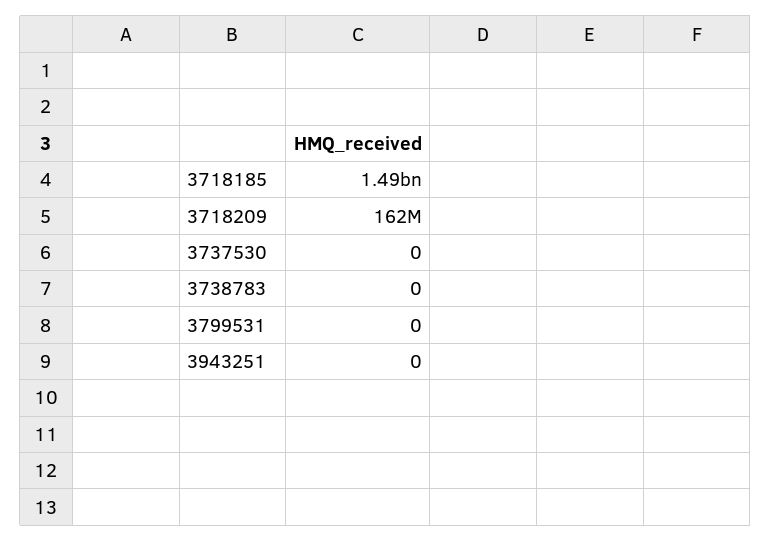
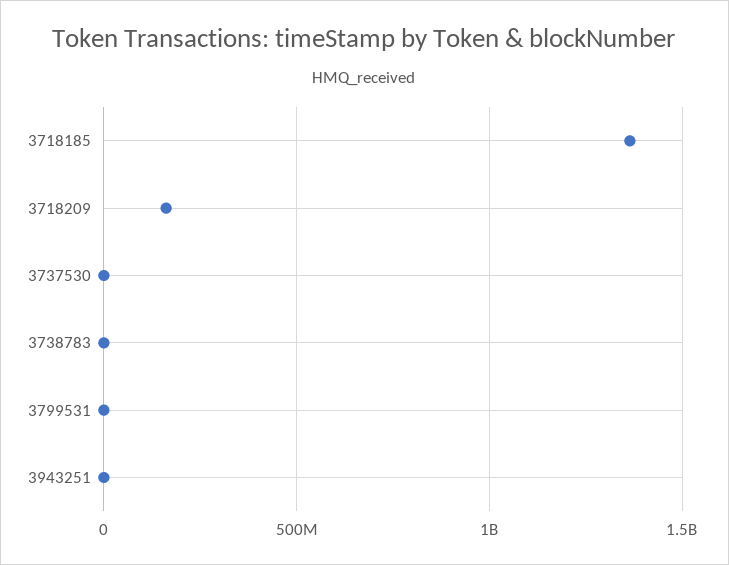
3718185: 1490000000 -> 1350000000

